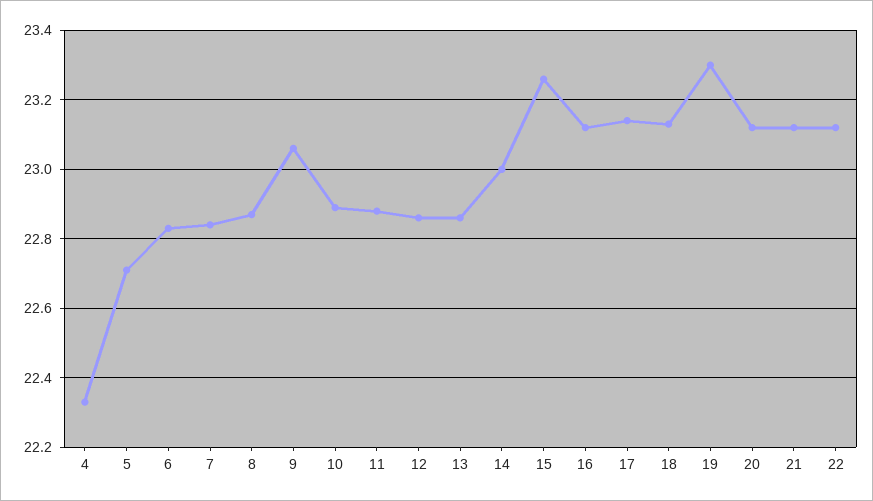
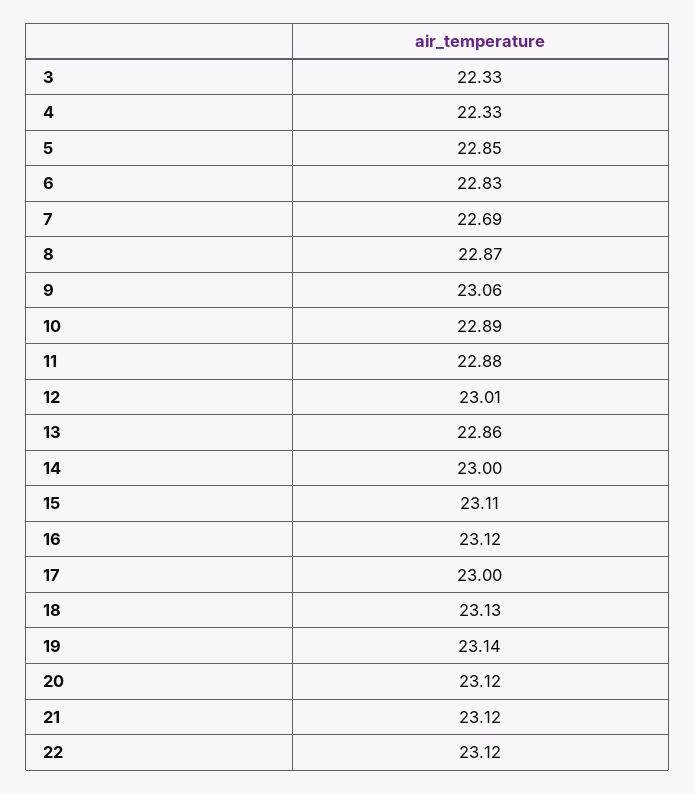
5: 22.7 -> 22.85
7: 22.85 -> 22.69
12: 22.85 -> 23.01
15: 23.25 -> 23.11
17: 23.15 -> 23
19: 23.3 -> 23.14
3: none -> 22.33

